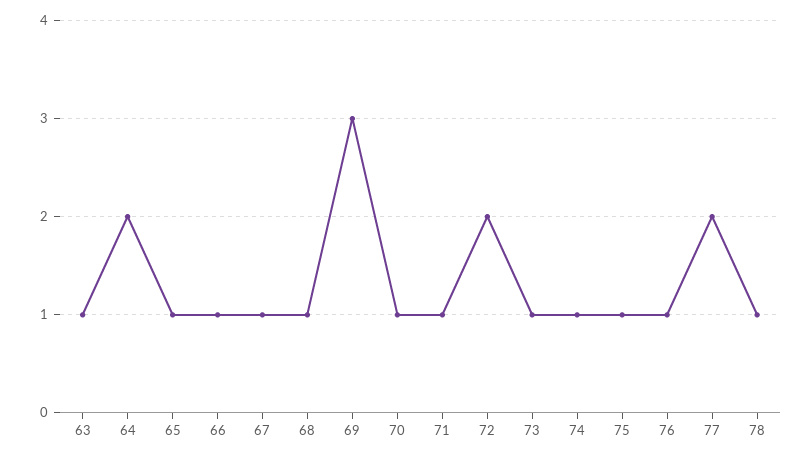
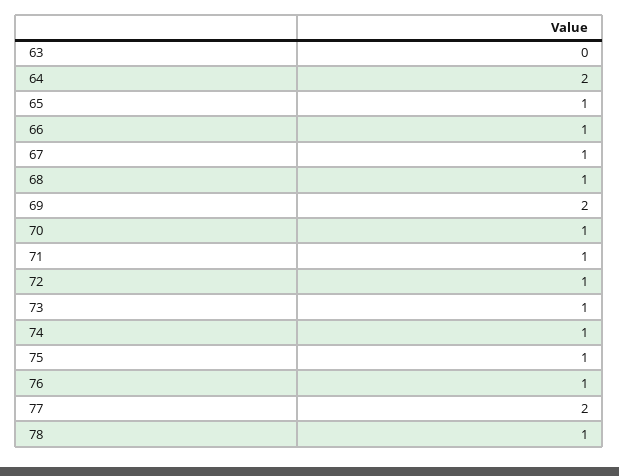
63: 1 -> 0
69: 3 -> 2
72: 2 -> 1

